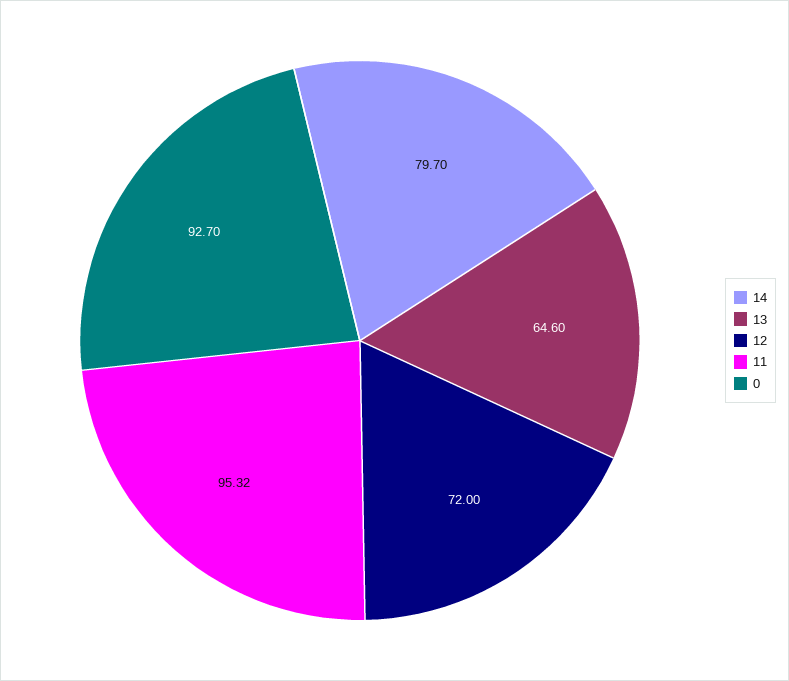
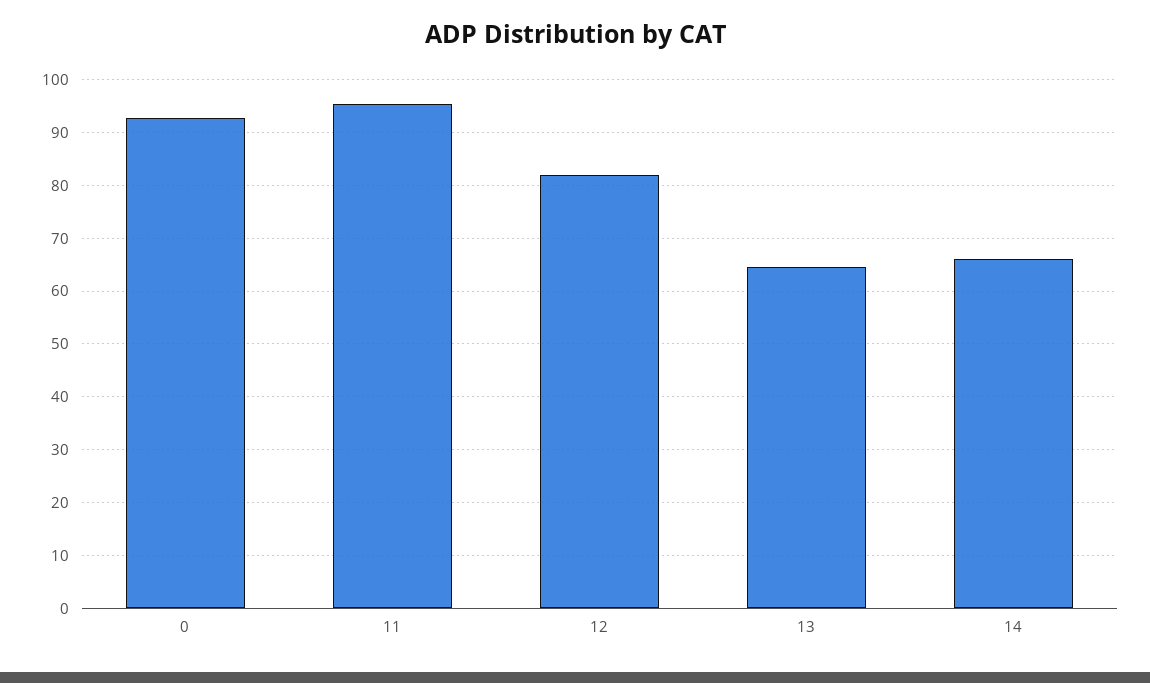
14: 79.7 -> 66
12: 72 -> 82

